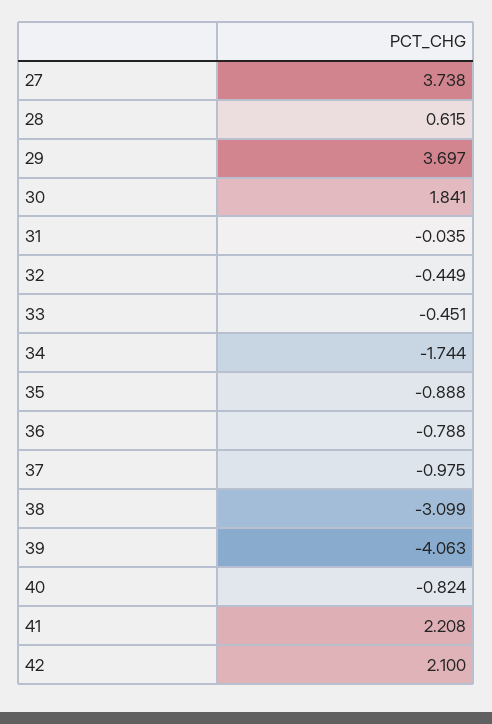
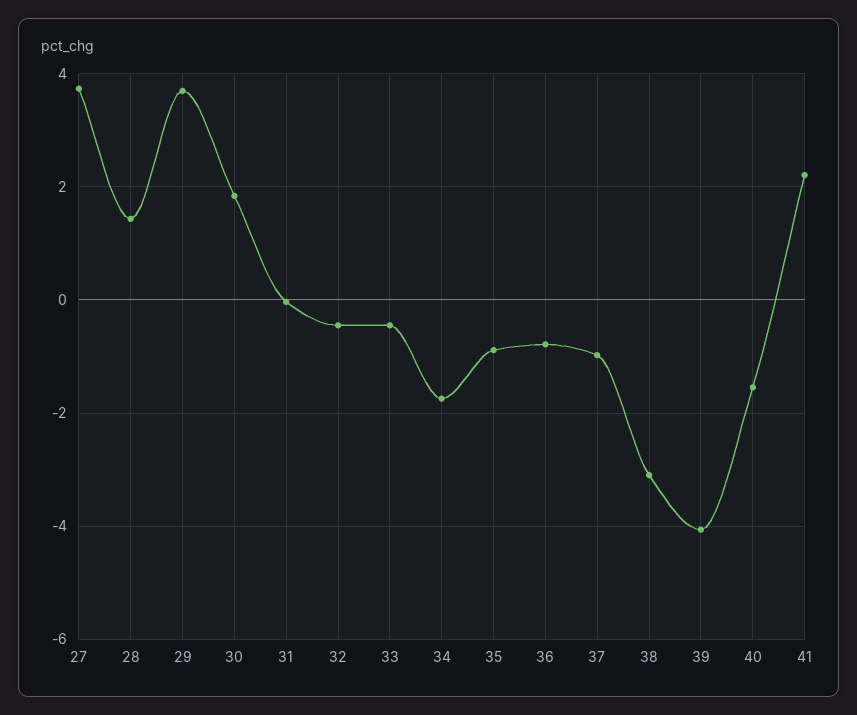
28: 0.615 -> 1.4
40: -0.824 -> -1.6
42: 2.1 -> none

